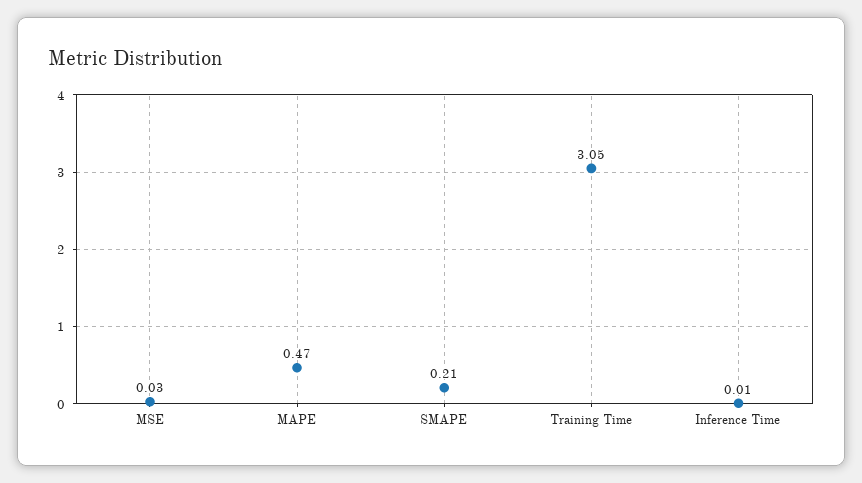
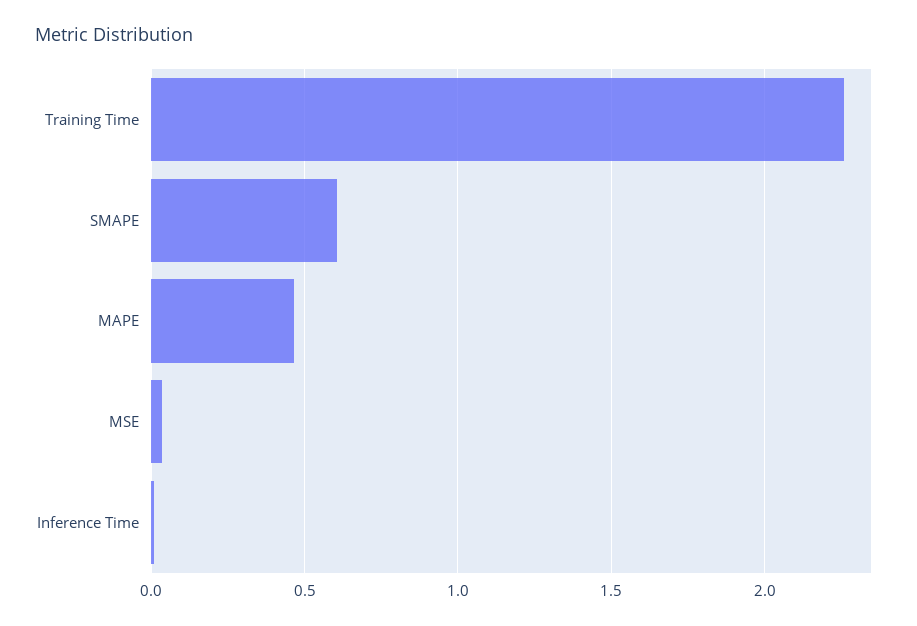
SMAPE: 0.21 -> 0.6
Training Time: 3.05 -> 2.25

